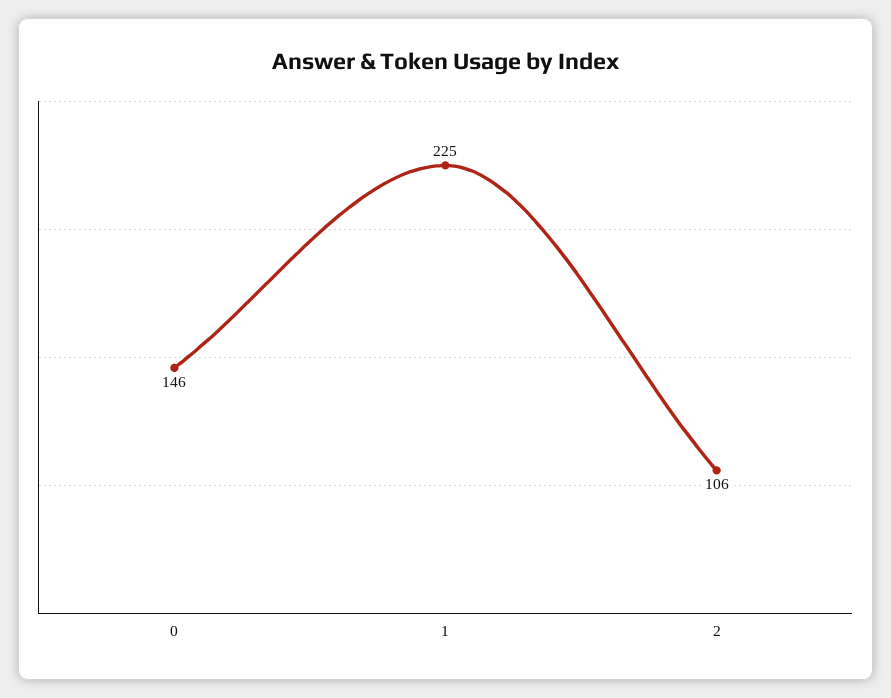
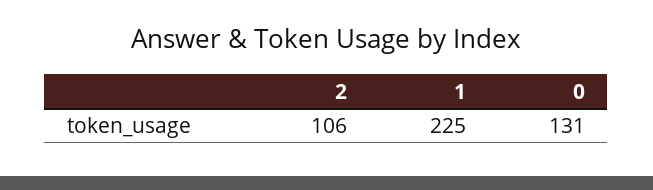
0: 146 -> 131

